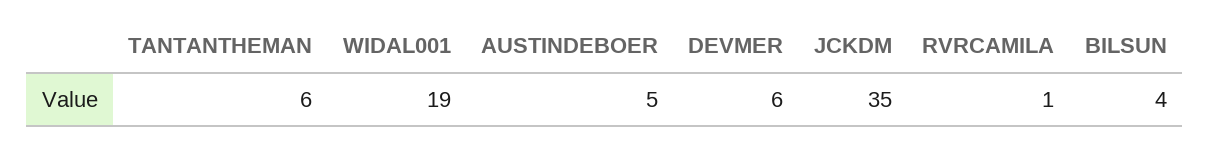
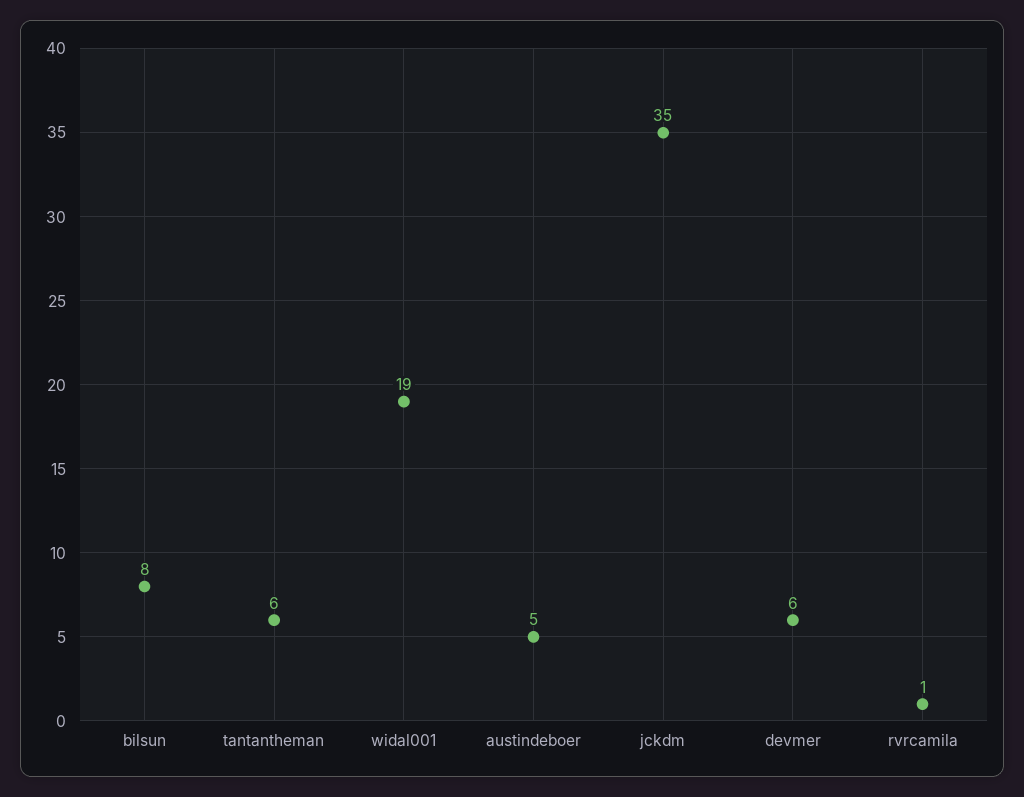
BILSUN: 4 -> 8

